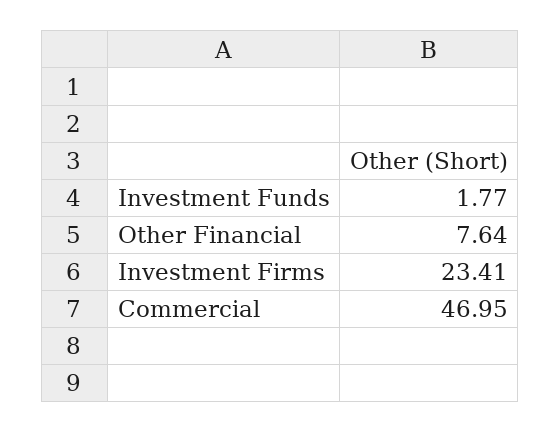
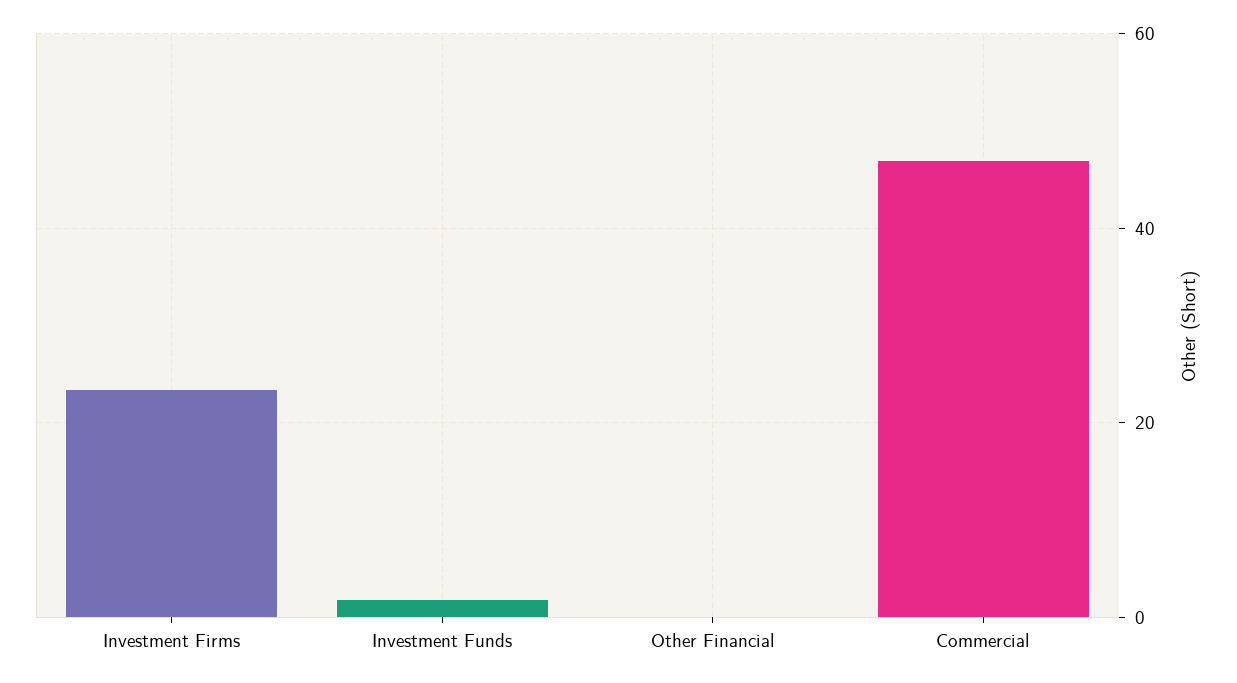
Other Financial: 7.64 -> 0

